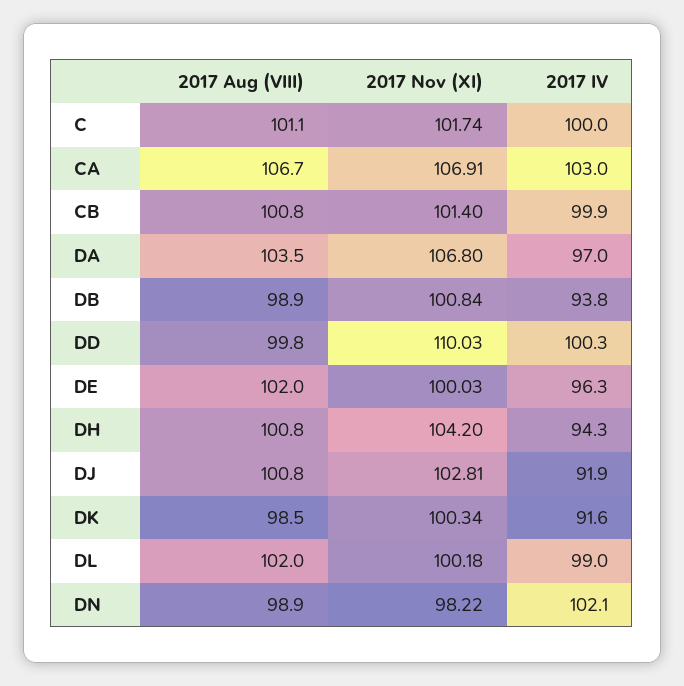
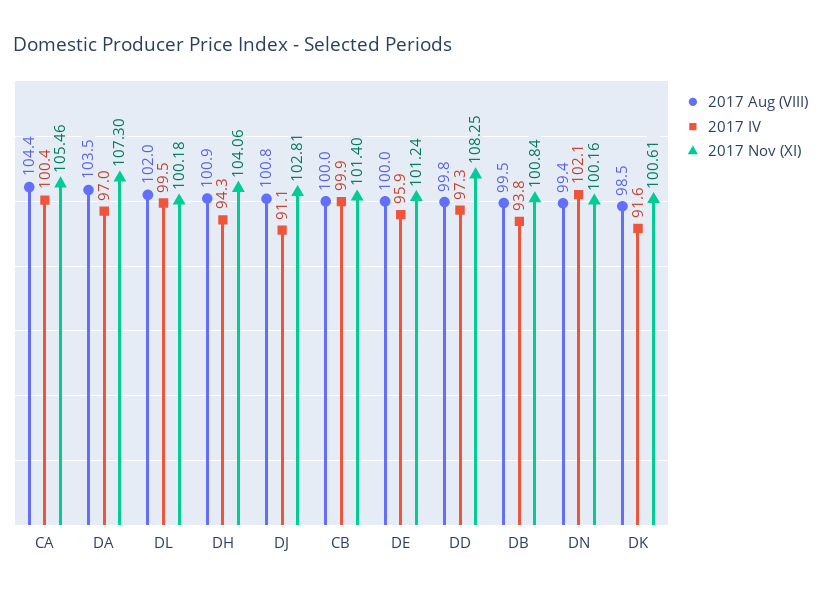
2017 Aug (VIII), C: 101.1 -> none
2017 Nov (XI), C: 101.74 -> none
2017 IV, C: 100 -> none
2017 Aug (VIII), CA: 106.7 -> 104.4
2017 Nov (XI), CA: 106.91 -> 105.46
2017 IV, CA: 103 -> 100.4
2017 Aug (VIII), CB: 100.8 -> 100
2017 Nov (XI), DA: 106.8 -> 107.3
2017 Aug (VIII), DB: 98.9 -> 99.5
2017 Nov (XI), DD: 110.03 -> 108.25
2017 IV, DD: 100.3 -> 97.3
2017 Aug (VIII), DE: 102 -> 100
2017 Nov (XI), DE: 100.03 -> 101.24
2017 IV, DE: 96.3 -> 95.9
2017 Aug (VIII), DH: 100.8 -> 100.9
2017 Nov (XI), DH: 104.2 -> 104.06
2017 IV, DJ: 91.9 -> 91.1
2017 Nov (XI), DK: 100.34 -> 100.61
2017 IV, DL: 99 -> 99.5
2017 Aug (VIII), DN: 98.9 -> 99.4
2017 Nov (XI), DN: 98.22 -> 100.16

